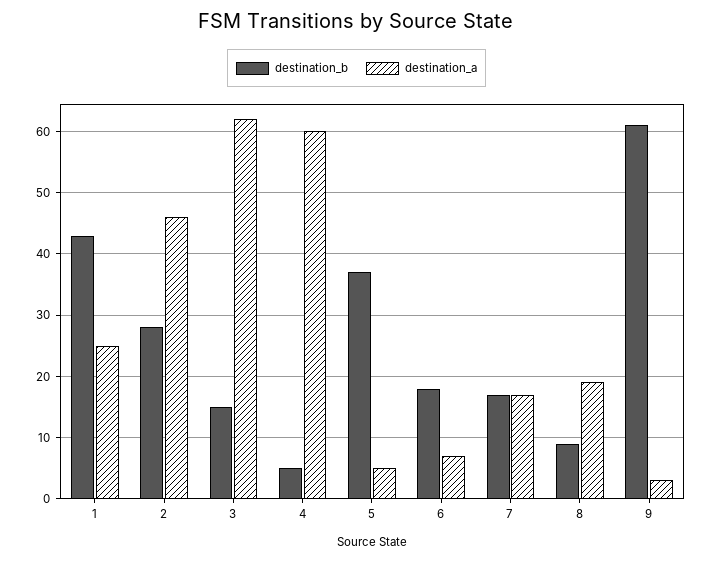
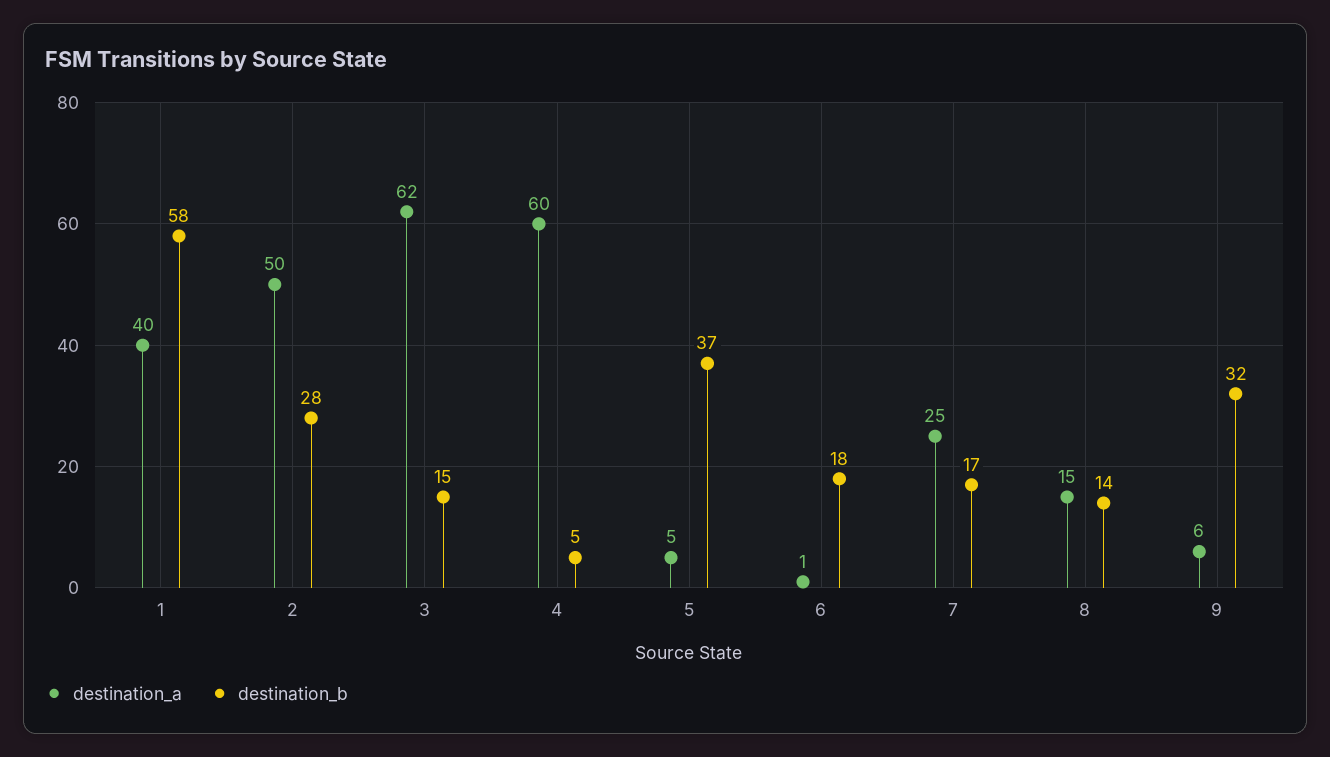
destination_b, 1: 43 -> 58
destination_a, 1: 25 -> 40
destination_a, 2: 46 -> 50
destination_a, 6: 7 -> 1
destination_a, 7: 17 -> 25
destination_b, 8: 9 -> 14
destination_a, 8: 19 -> 15
destination_b, 9: 61 -> 32
destination_a, 9: 3 -> 6

